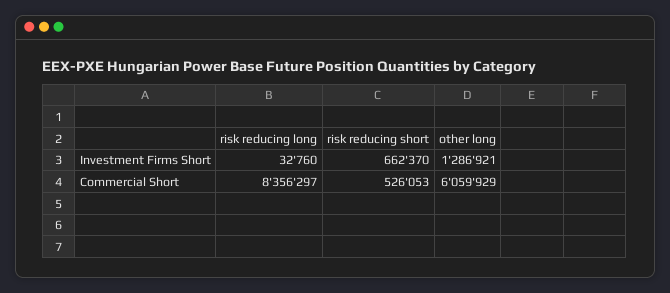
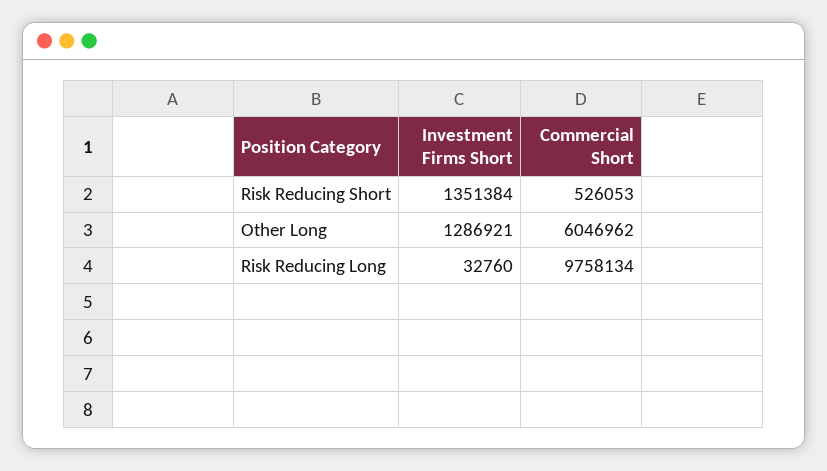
risk reducing short, Investment Firms Short: 662370 -> 1351384
risk reducing long, Commercial Short: 8356297 -> 9758134
other long, Commercial Short: 6059929 -> 6046962

